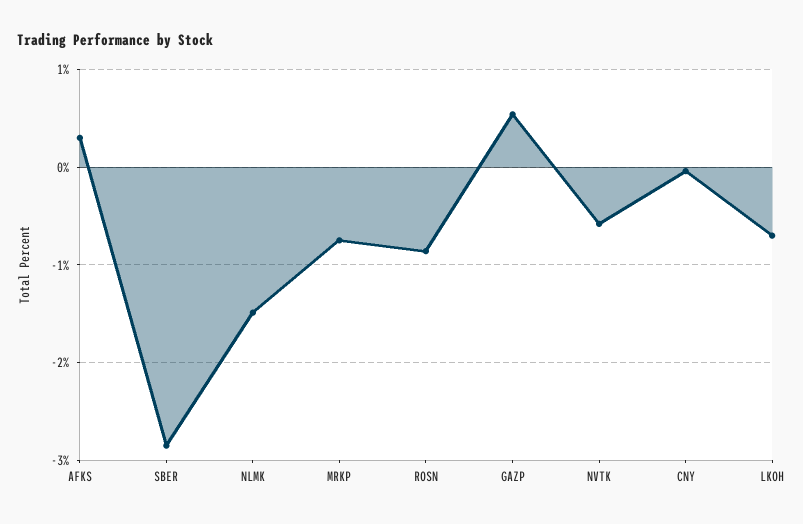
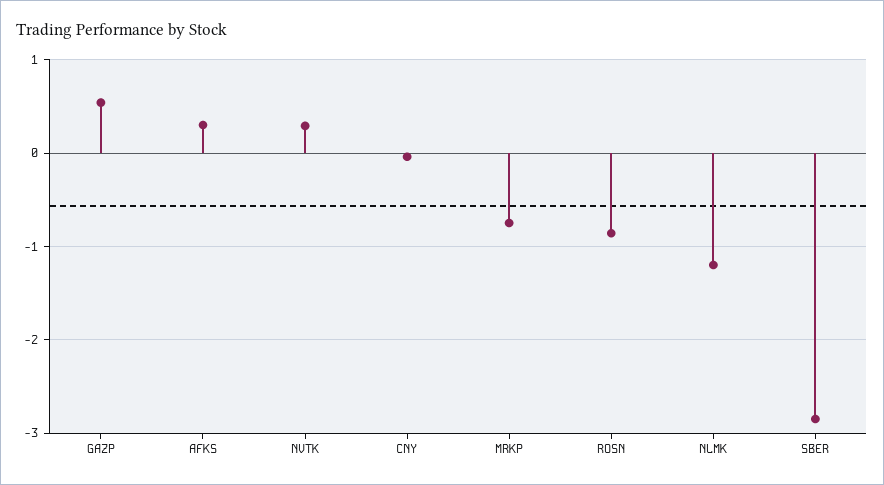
NLMK: -1.5 -> -1.2
NVTK: -0.6 -> 0.3
LKOH: -0.7 -> none

